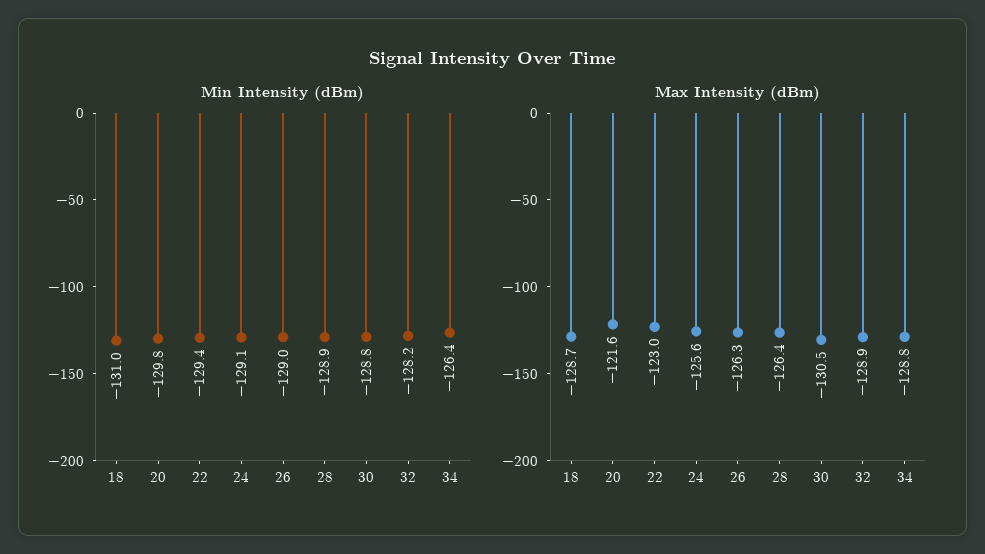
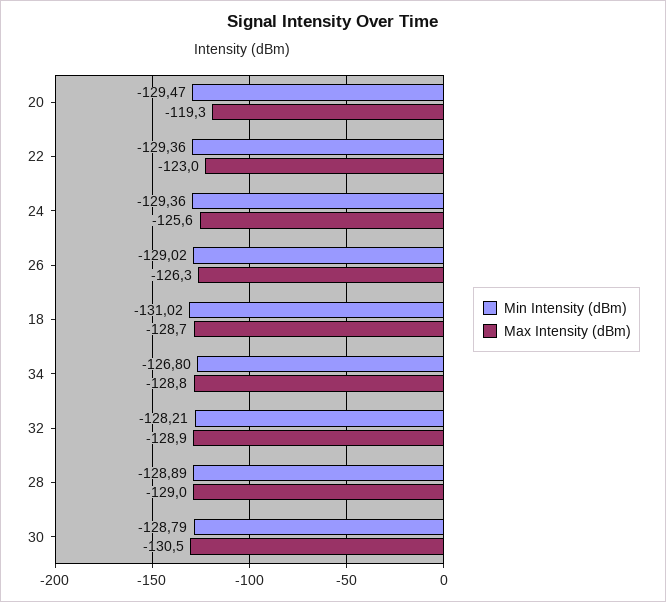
Min Intensity (dBm), 20: -129.8 -> -129.47
Min Intensity (dBm), 24: -129.1 -> -129.36
Min Intensity (dBm), 34: -126.4 -> -126.8
Max Intensity (dBm), 20: -121.6 -> -119.3
Max Intensity (dBm), 28: -126.4 -> -129

